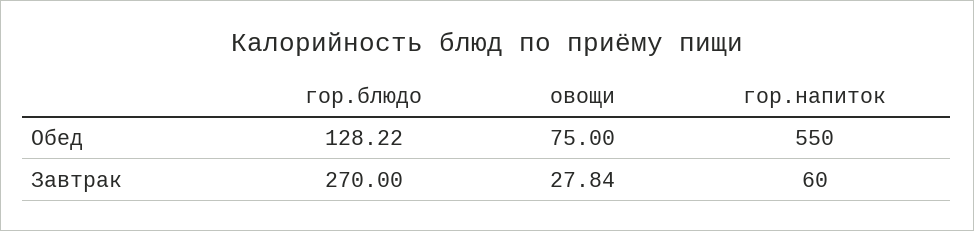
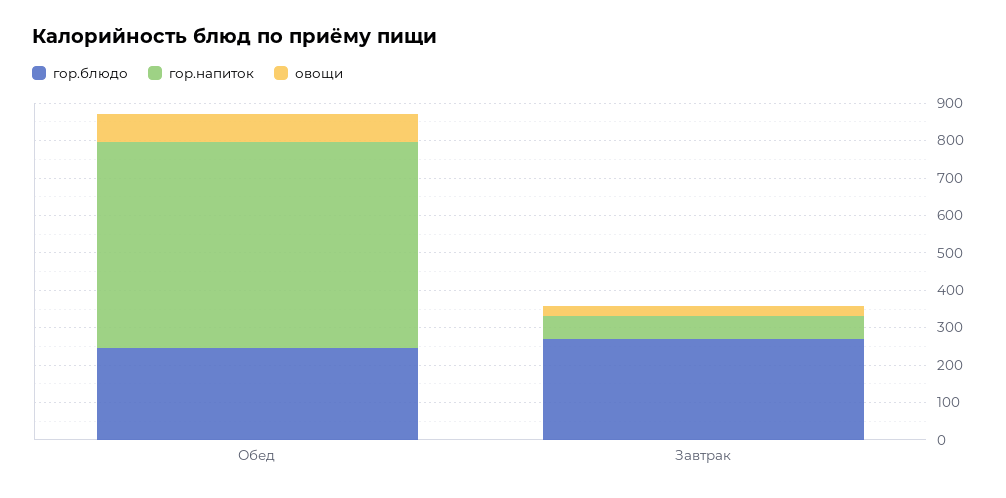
гор.блюдо, Обед: 128.22 -> 250

